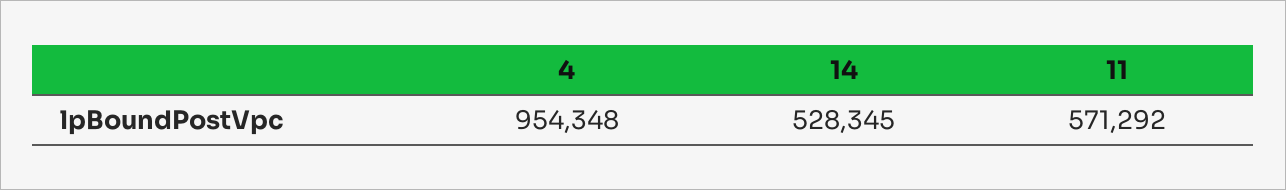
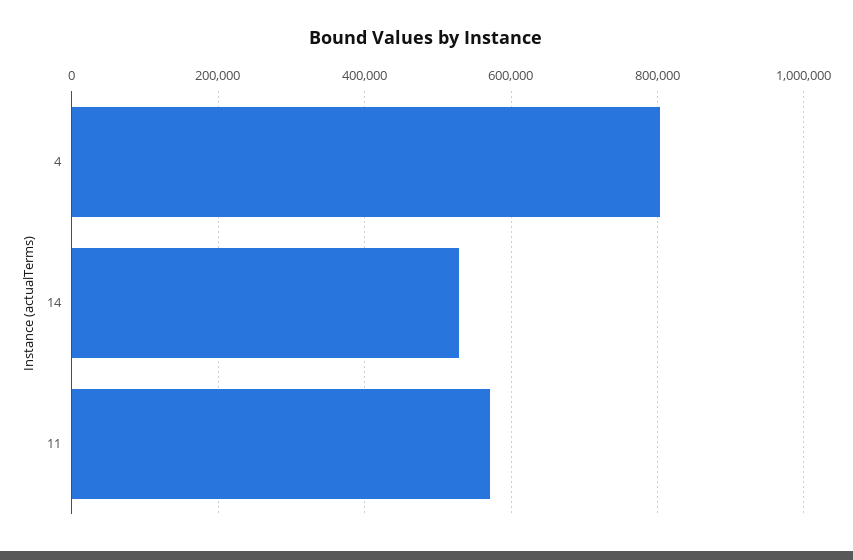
4: 954348 -> 800000

